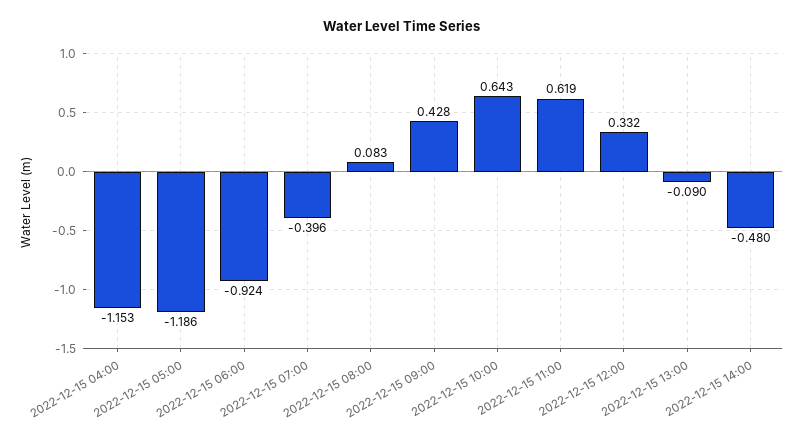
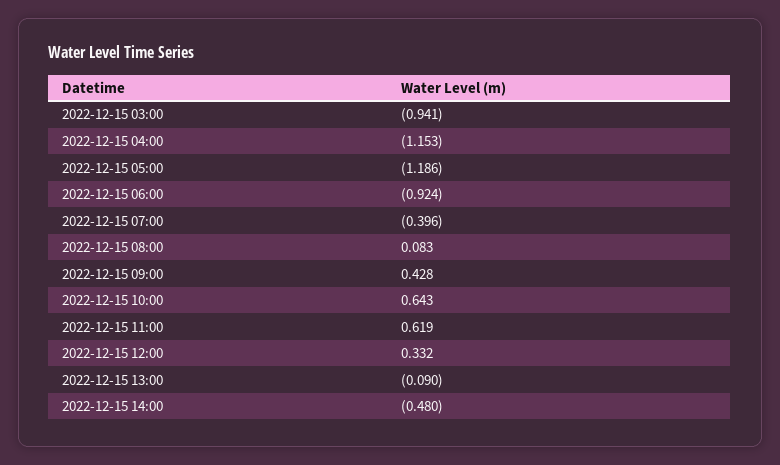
2022-12-15 03:00: none -> -0.941

